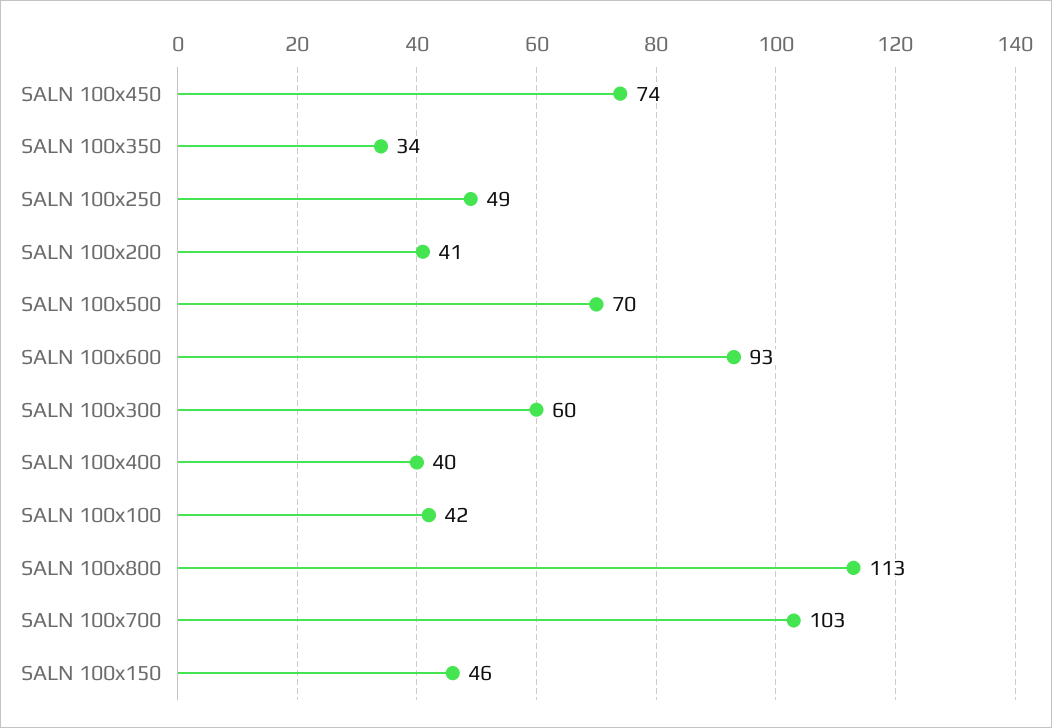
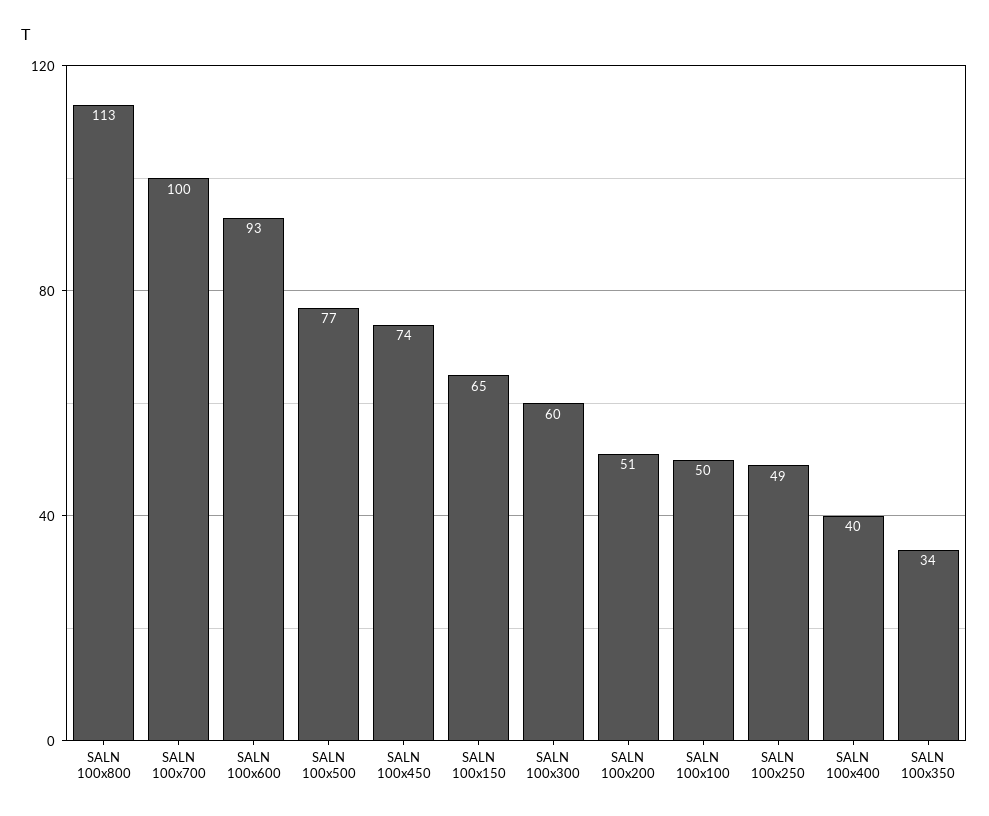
SALN 100x200: 41 -> 51
SALN 100x500: 70 -> 77
SALN 100x100: 42 -> 50
SALN 100x700: 103 -> 100
SALN 100x150: 46 -> 65

